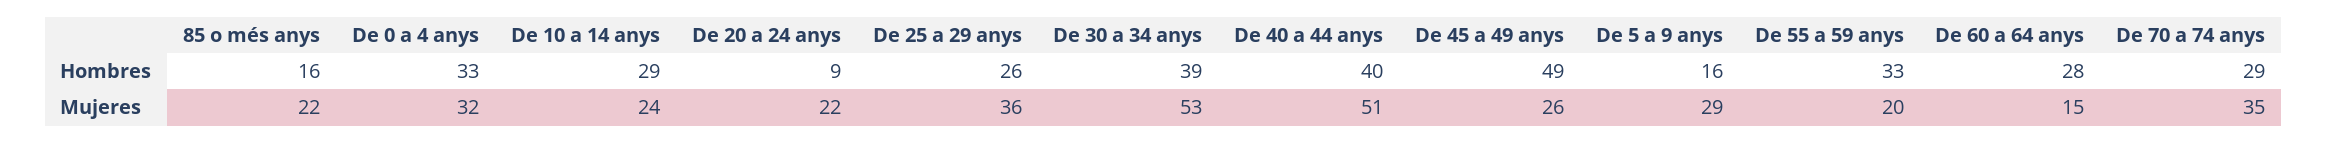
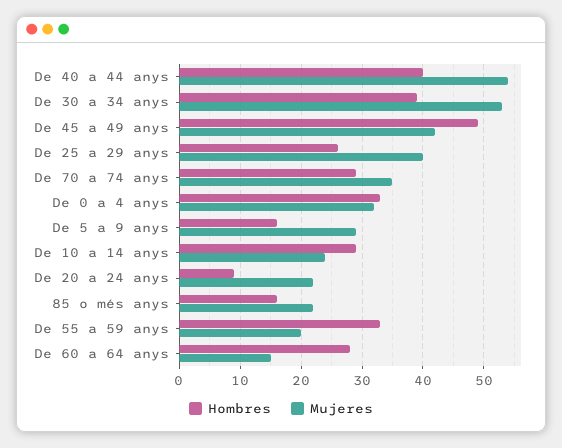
Mujeres, De 25 a 29 anys: 36 -> 40
Mujeres, De 40 a 44 anys: 51 -> 54
Mujeres, De 45 a 49 anys: 26 -> 42

